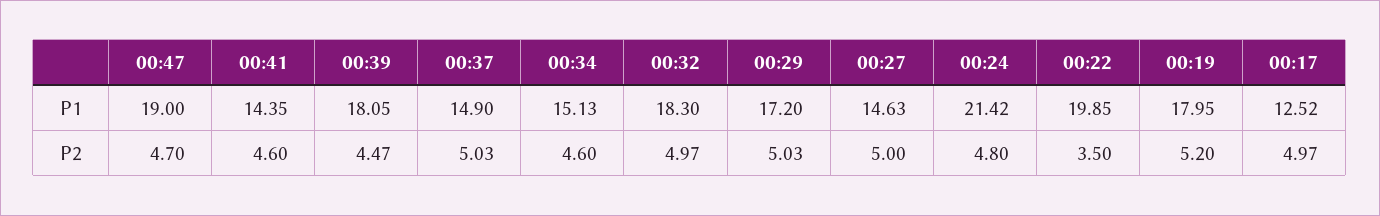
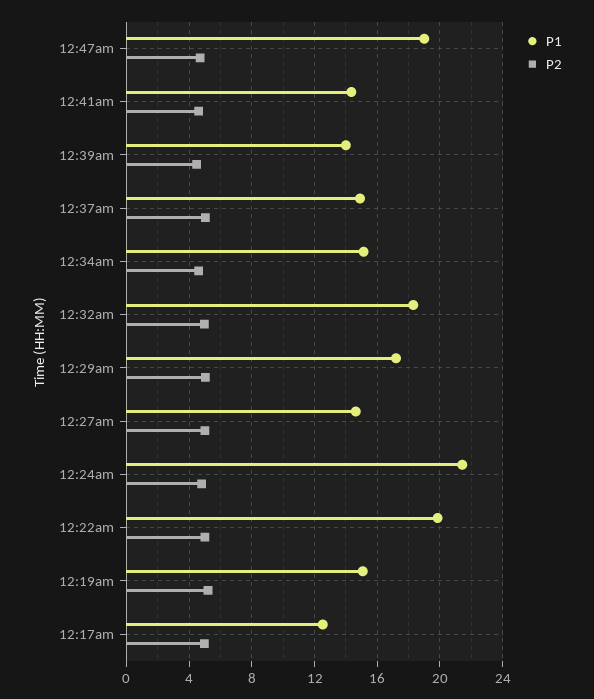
P1, 00:39: 18.05 -> 14
P1, 00:19: 17.95 -> 15
P2, 00:22: 3.5 -> 5

